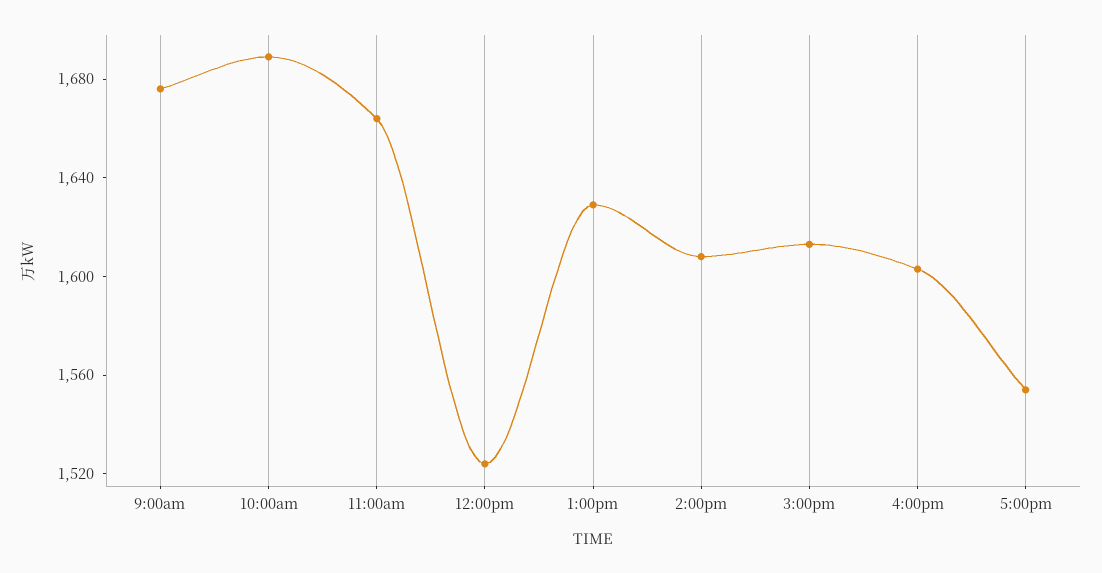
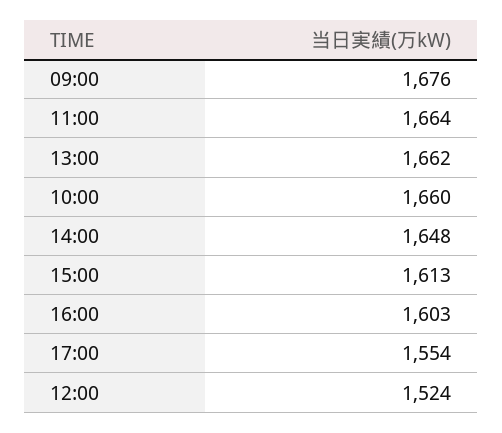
10:00am: 1690 -> 1660
1:00pm: 1630 -> 1662
2:00pm: 1610 -> 1648

